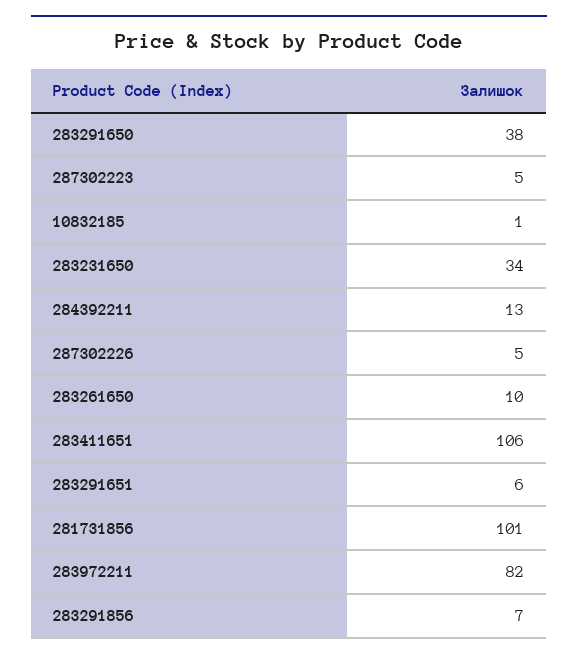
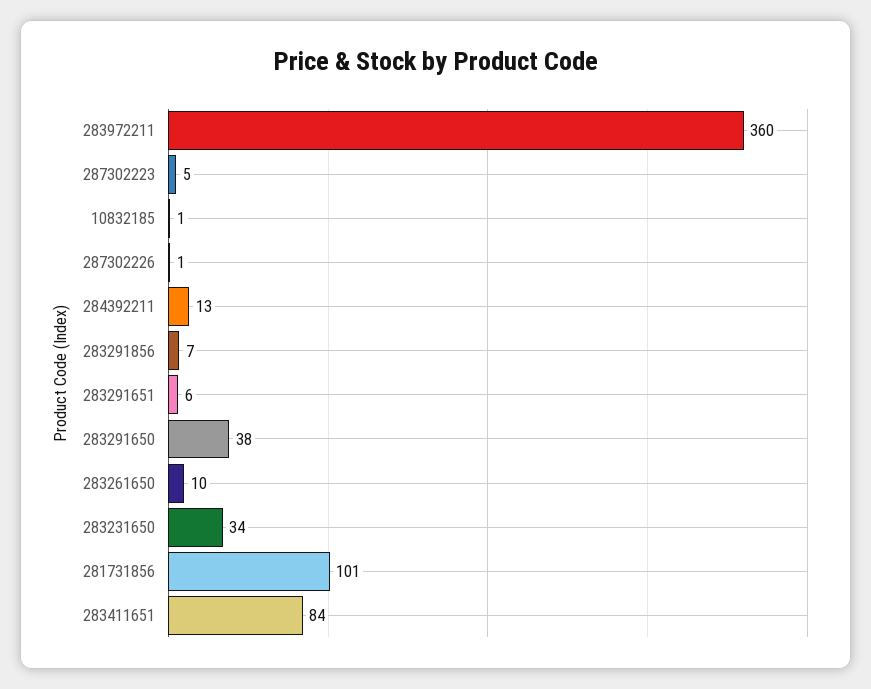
287302226: 5 -> 1
283411651: 106 -> 84
283972211: 82 -> 360

